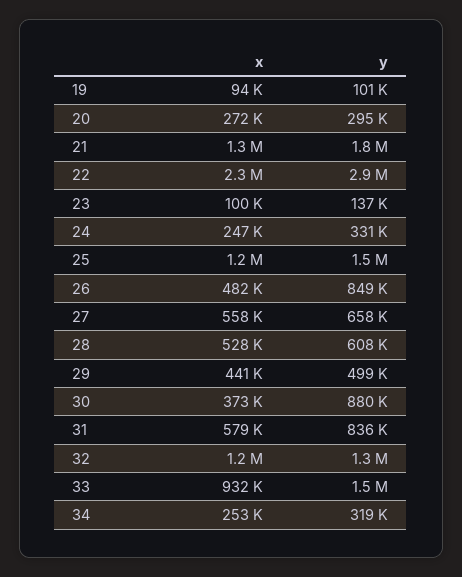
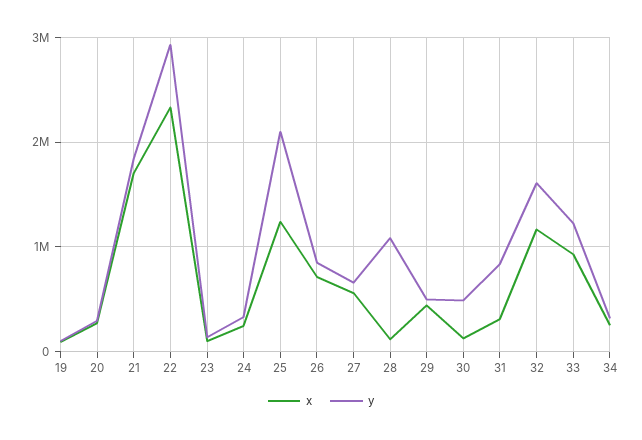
x, 21: 1300000 -> 1700000
y, 25: 1500000 -> 2100000
x, 26: 482000 -> 700000
x, 28: 528000 -> 100000
y, 28: 608000 -> 1100000
x, 30: 373000 -> 100000
y, 30: 880000 -> 500000
x, 31: 579000 -> 300000
y, 32: 1300000 -> 1600000
y, 33: 1500000 -> 1200000

